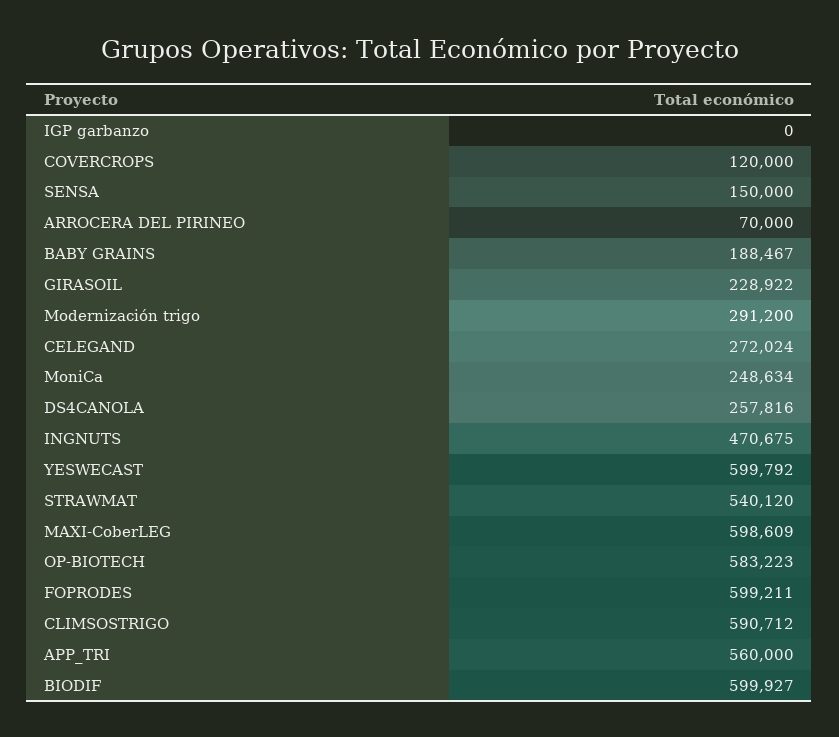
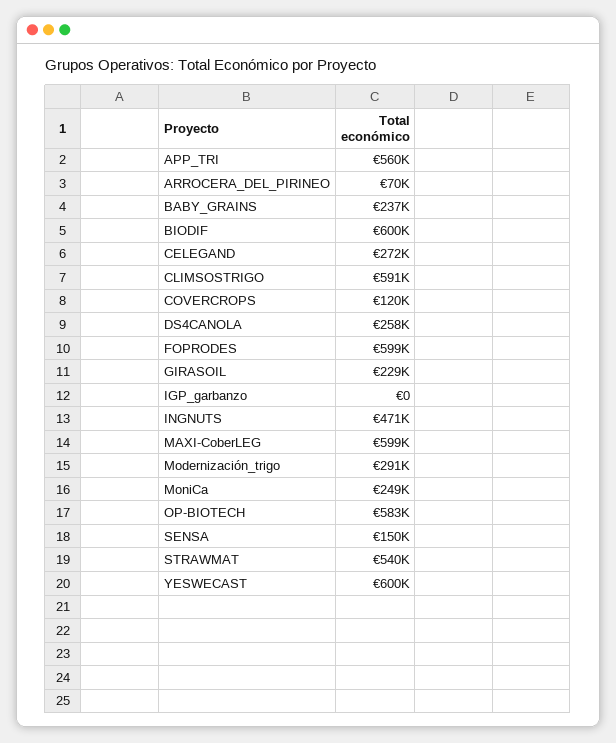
BABY GRAINS: 188467 -> 237000

